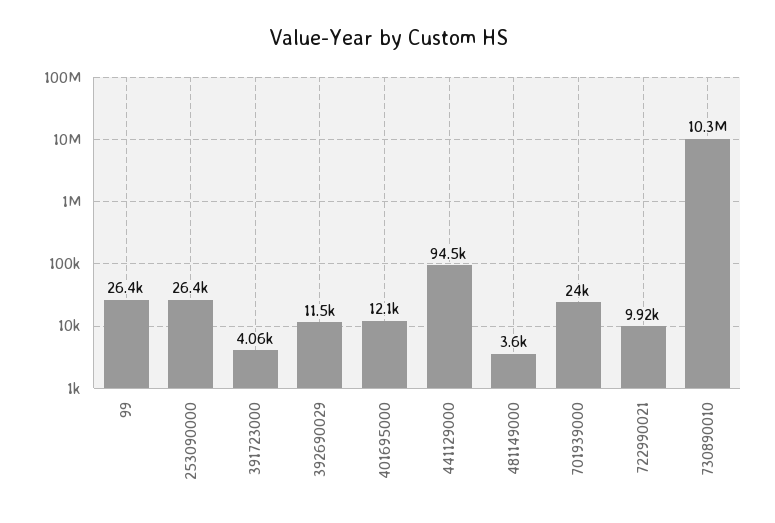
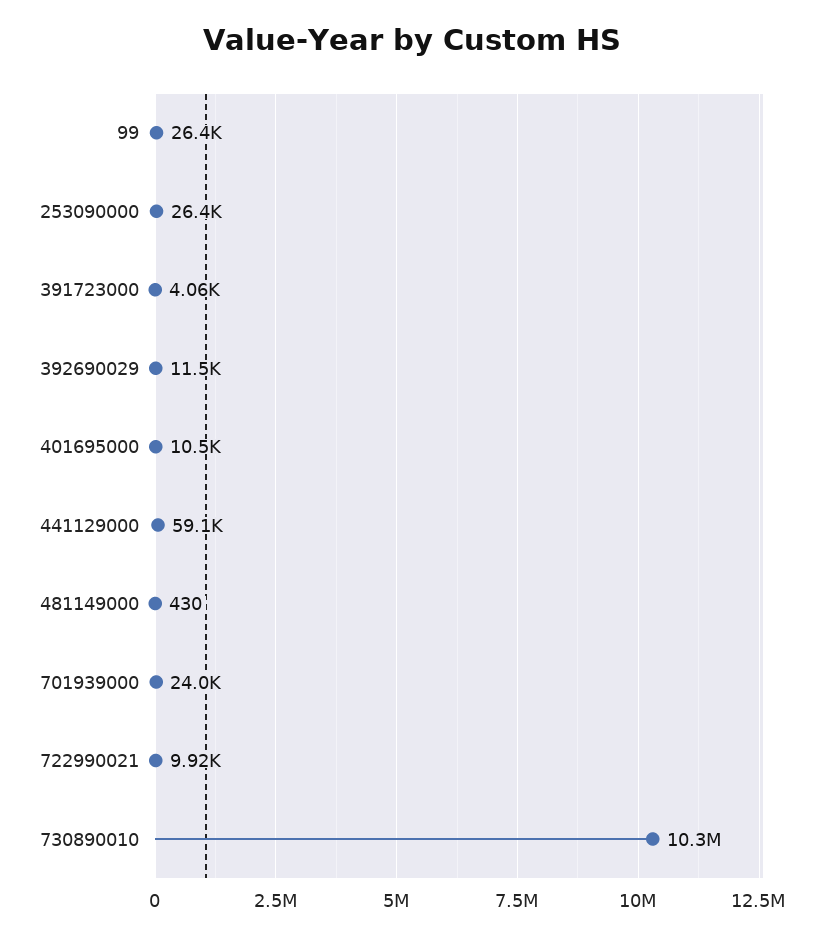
401695000: 12100 -> 10500
441129000: 94500 -> 59100
481149000: 3600 -> 430

